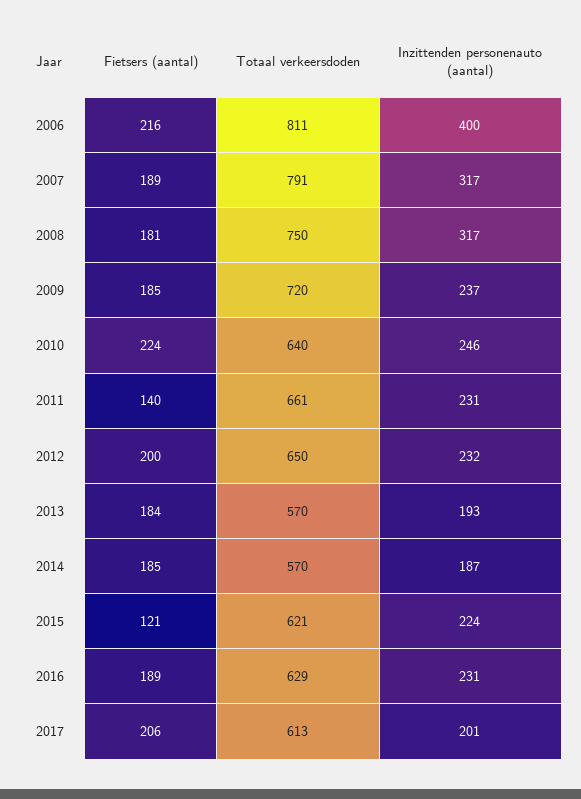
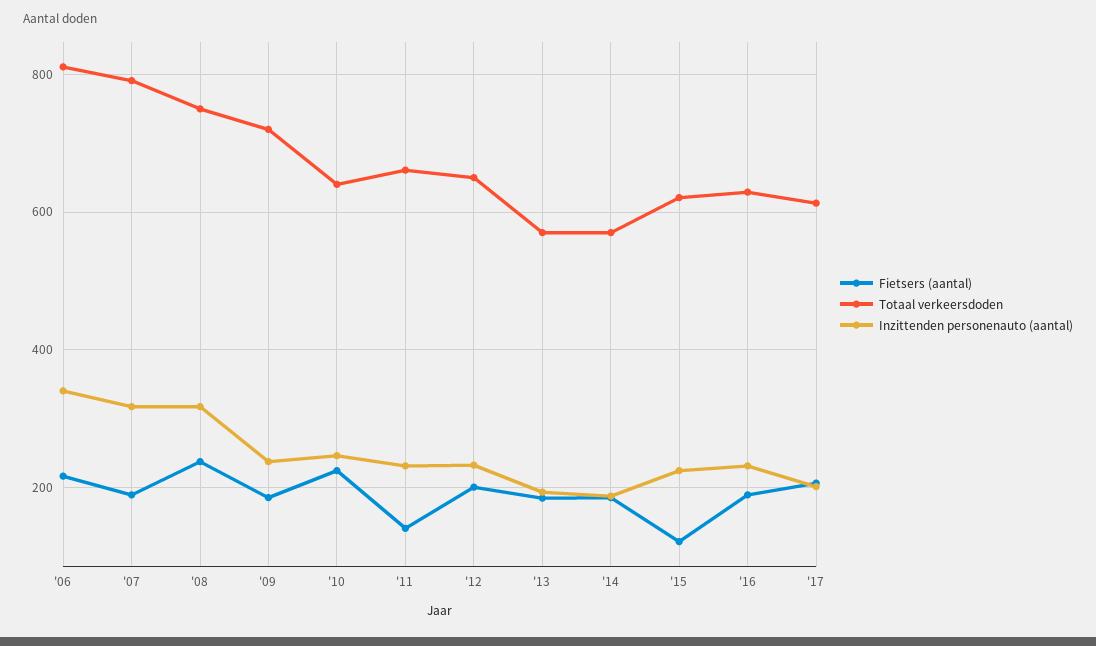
Inzittenden personenauto (aantal), 2006: 400 -> 340
Fietsers (aantal), 2008: 181 -> 240

